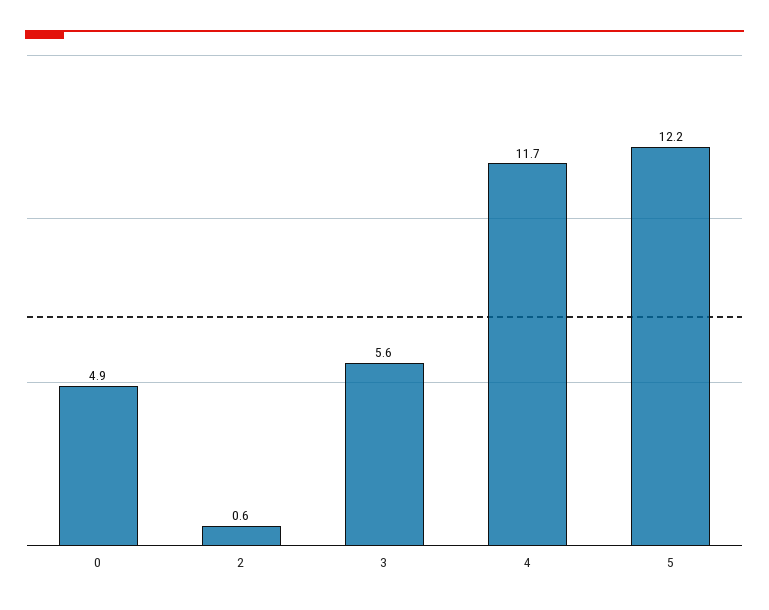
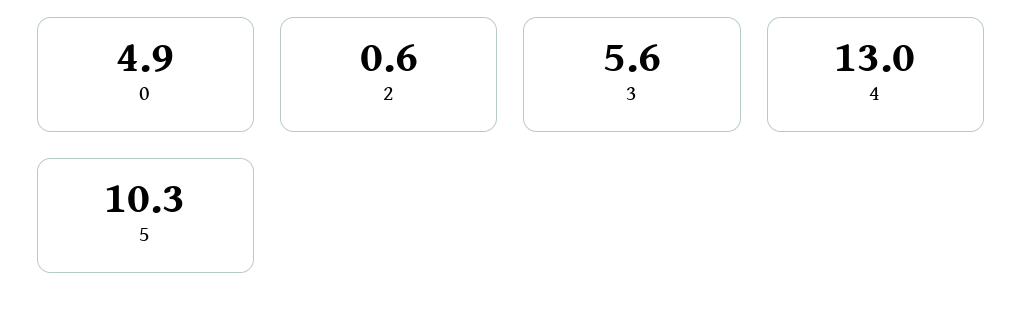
4: 11.7 -> 13
5: 12.2 -> 10.3

